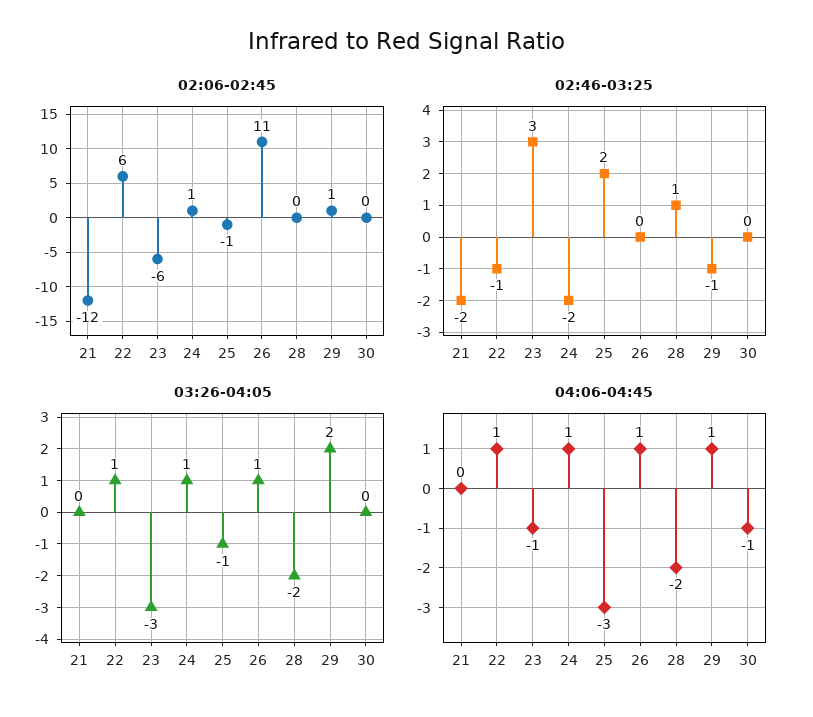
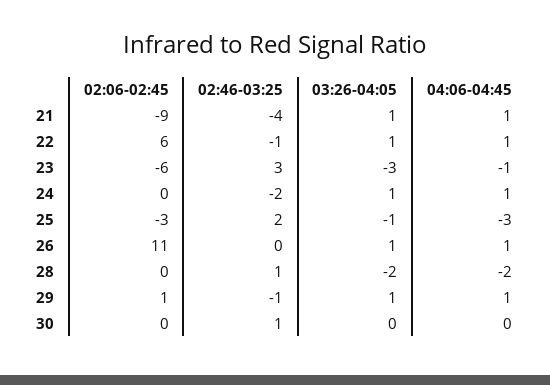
02:06-02:45, 21: -12 -> -9
02:06-02:45, 24: 1 -> 0
02:06-02:45, 25: -1 -> -3
02:46-03:25, 21: -2 -> -4
02:46-03:25, 30: 0 -> 1
03:26-04:05, 21: 0 -> 1
03:26-04:05, 29: 2 -> 1
04:06-04:45, 21: 0 -> 1
04:06-04:45, 30: -1 -> 0

